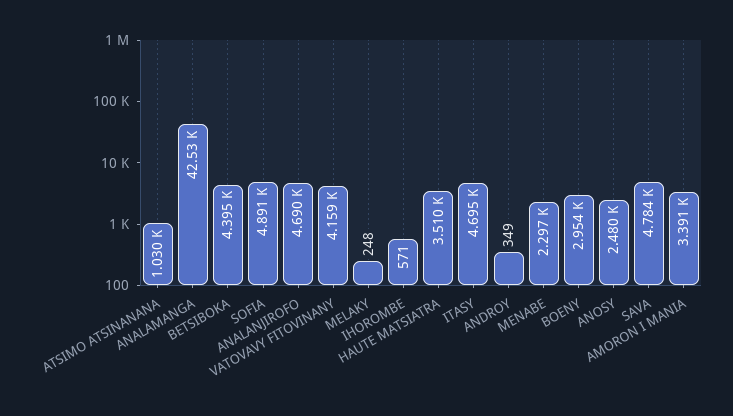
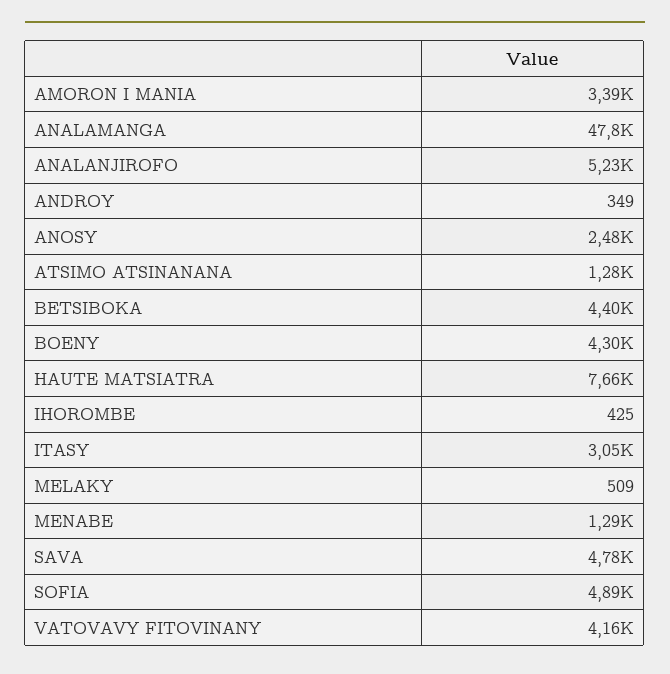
ATSIMO ATSINANANA: 1030 -> 1280
ANALAMANGA: 42530 -> 47800
ANALANJIROFO: 4690 -> 5230
MELAKY: 248 -> 509
IHOROMBE: 571 -> 425
HAUTE MATSIATRA: 3510 -> 7660
ITASY: 4695 -> 3050
MENABE: 2297 -> 1290
BOENY: 2954 -> 4300

